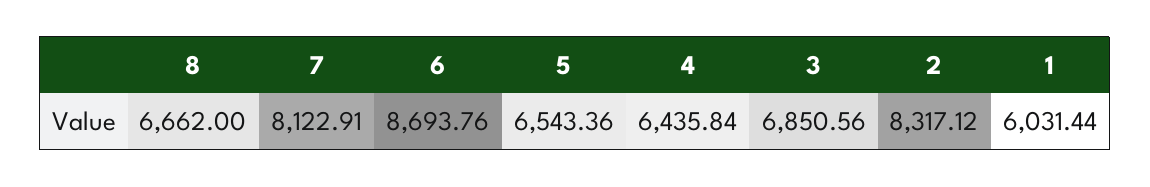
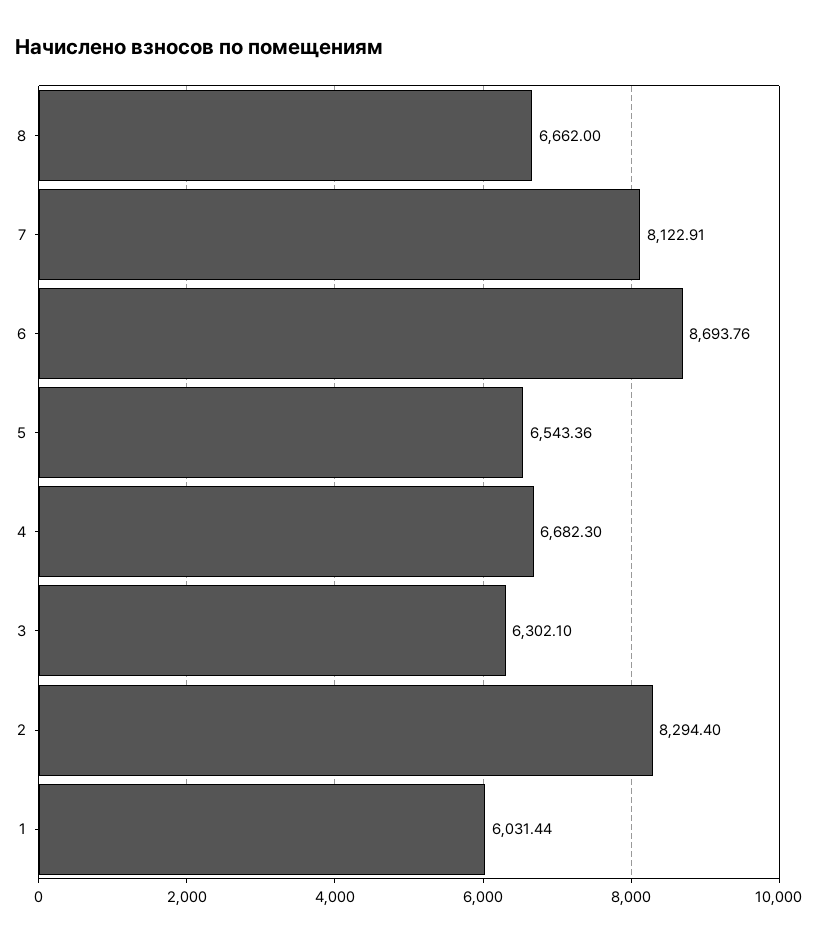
4: 6435.84 -> 6682.3
3: 6850.56 -> 6302.1
2: 8317.12 -> 8294.4

